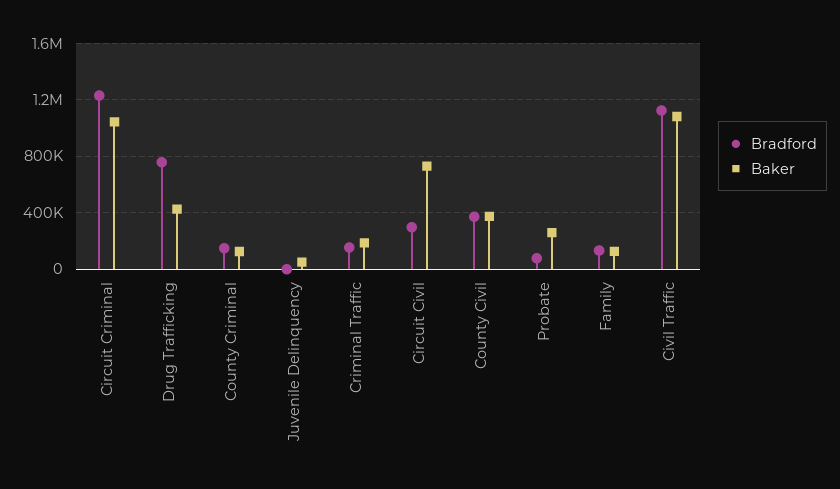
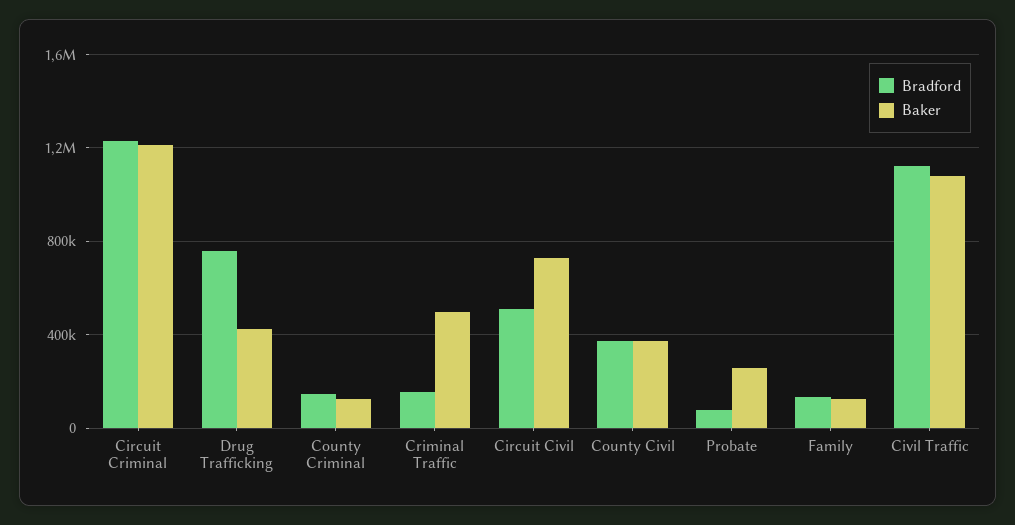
Baker, Circuit Criminal: 1050000 -> 1200000
Bradford, Juvenile Delinquency: 0 -> none
Baker, Juvenile Delinquency: 50000 -> none
Baker, Criminal Traffic: 200000 -> 500000
Bradford, Circuit Civil: 300000 -> 500000

